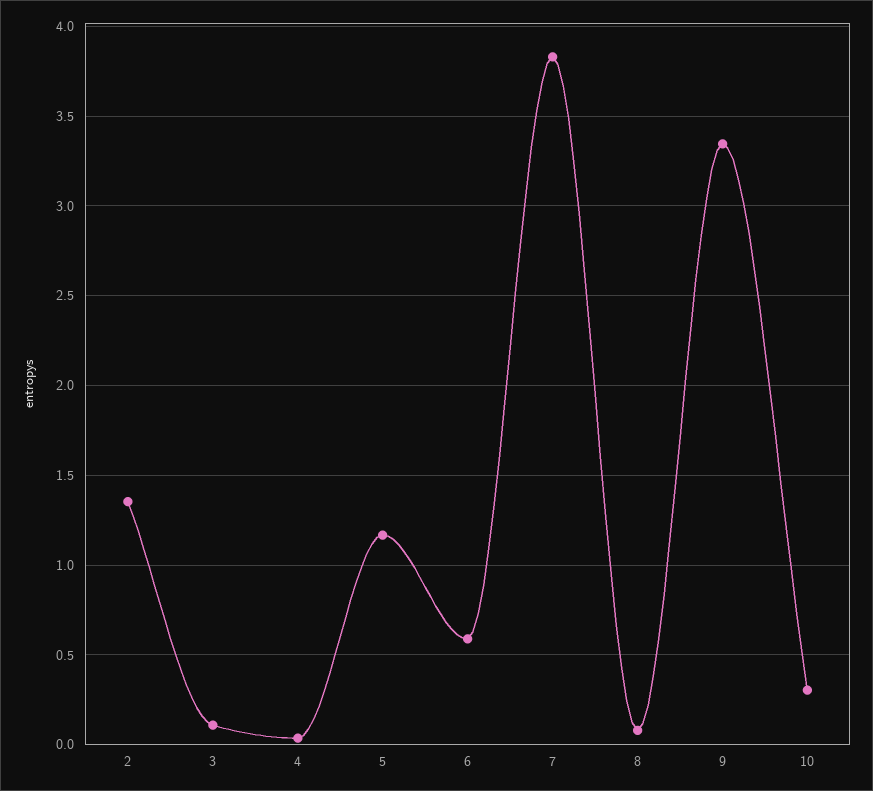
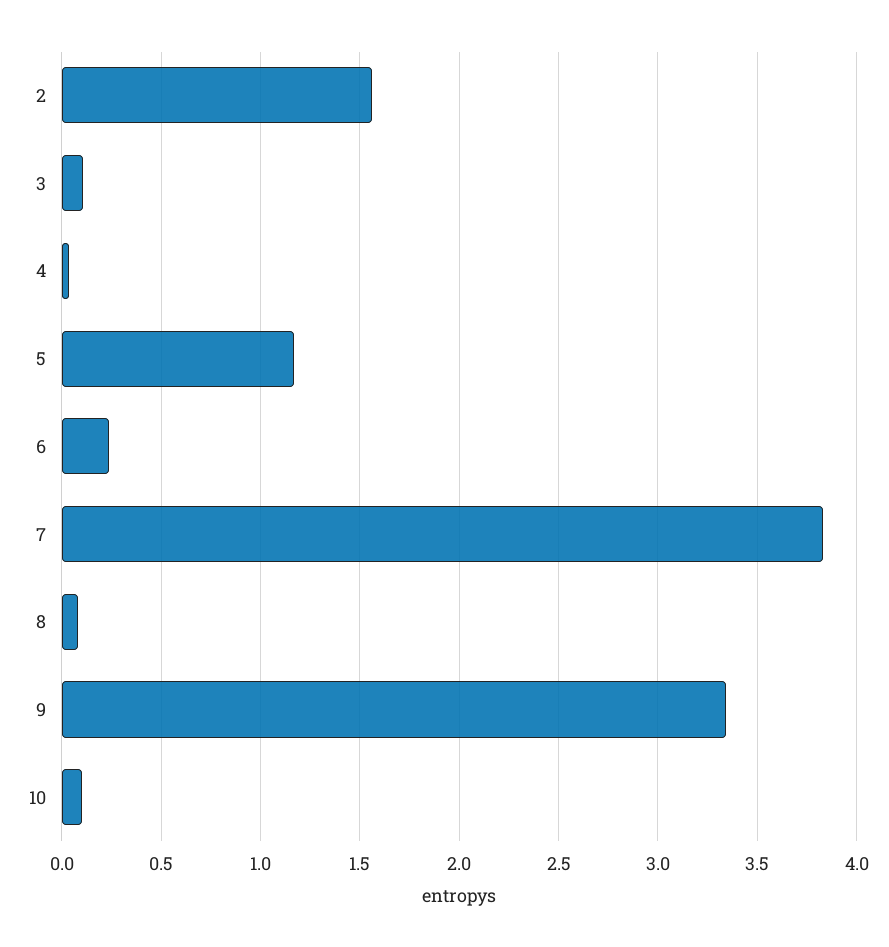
2: 1.35 -> 1.55
6: 0.6 -> 0.25
10: 0.3 -> 0.1

